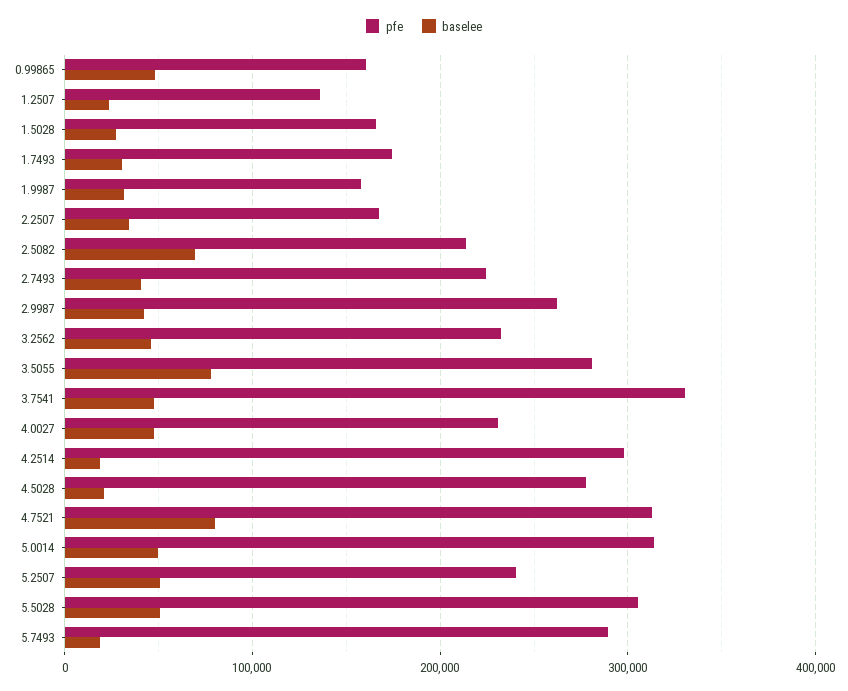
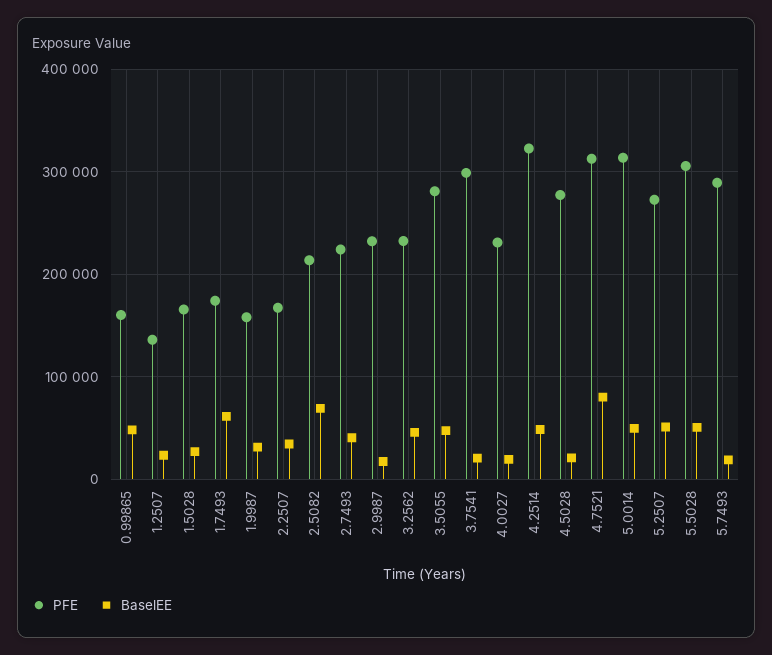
baselee, 1.7493: 30000 -> 60000
pfe, 2.9987: 260000 -> 230000
baselee, 2.9987: 40000 -> 20000
baselee, 3.5055: 80000 -> 50000
pfe, 3.7541: 330000 -> 300000
baselee, 3.7541: 50000 -> 20000
baselee, 4.0027: 50000 -> 20000
pfe, 4.2514: 300000 -> 320000
baselee, 4.2514: 20000 -> 50000
pfe, 5.2507: 240000 -> 270000

